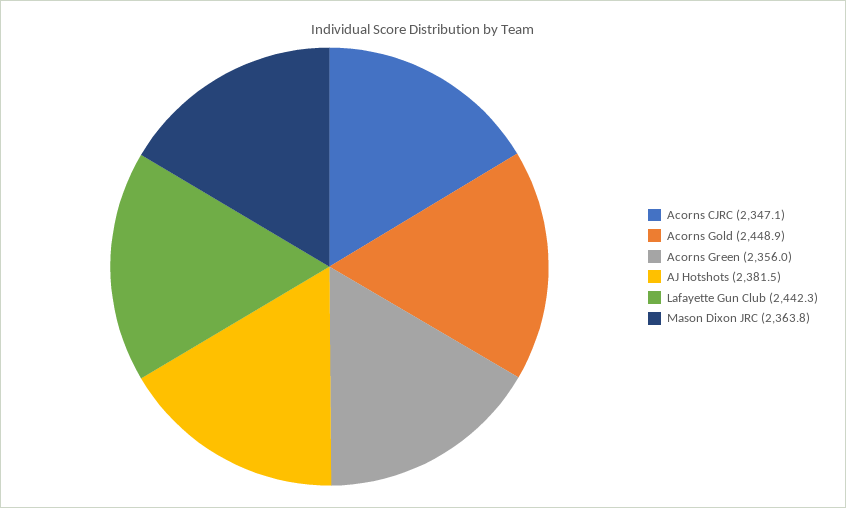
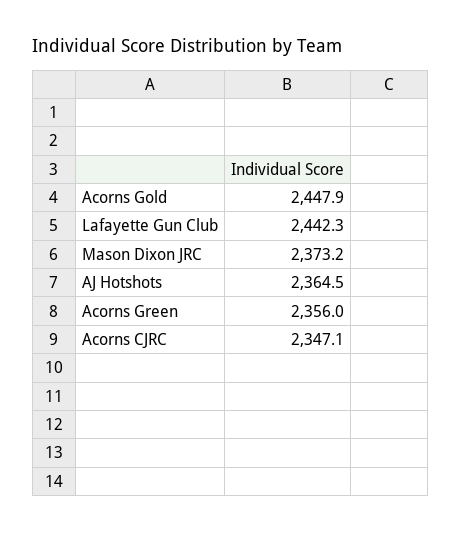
Acorns Gold: 2448.9 -> 2447.9
AJ Hotshots: 2381.5 -> 2364.5
Mason Dixon JRC: 2363.8 -> 2373.2

